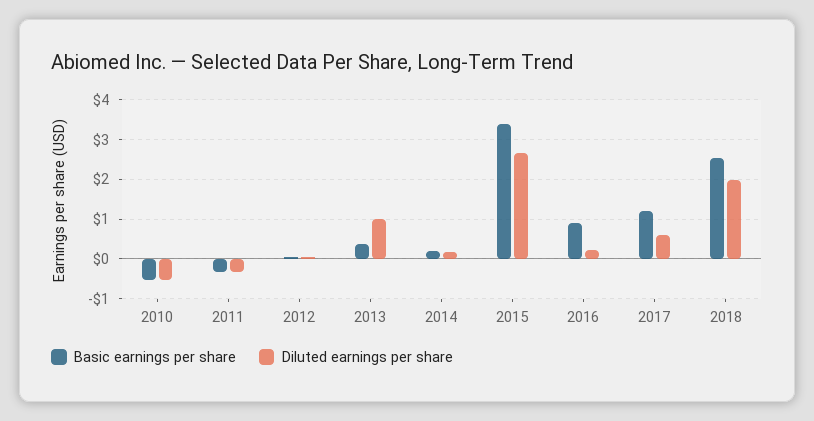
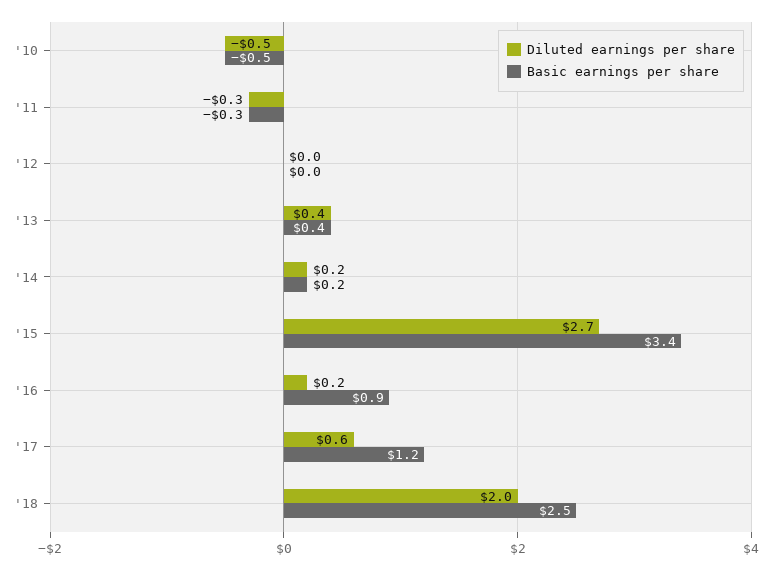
Diluted earnings per share, 2013: 1 -> 0.4

